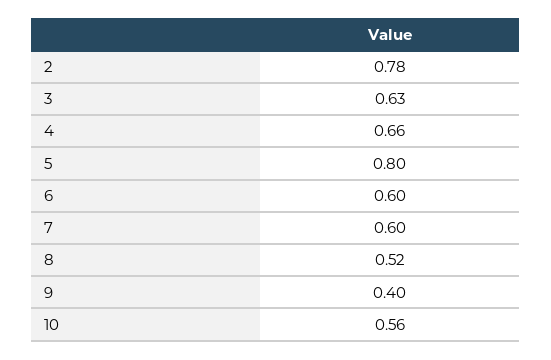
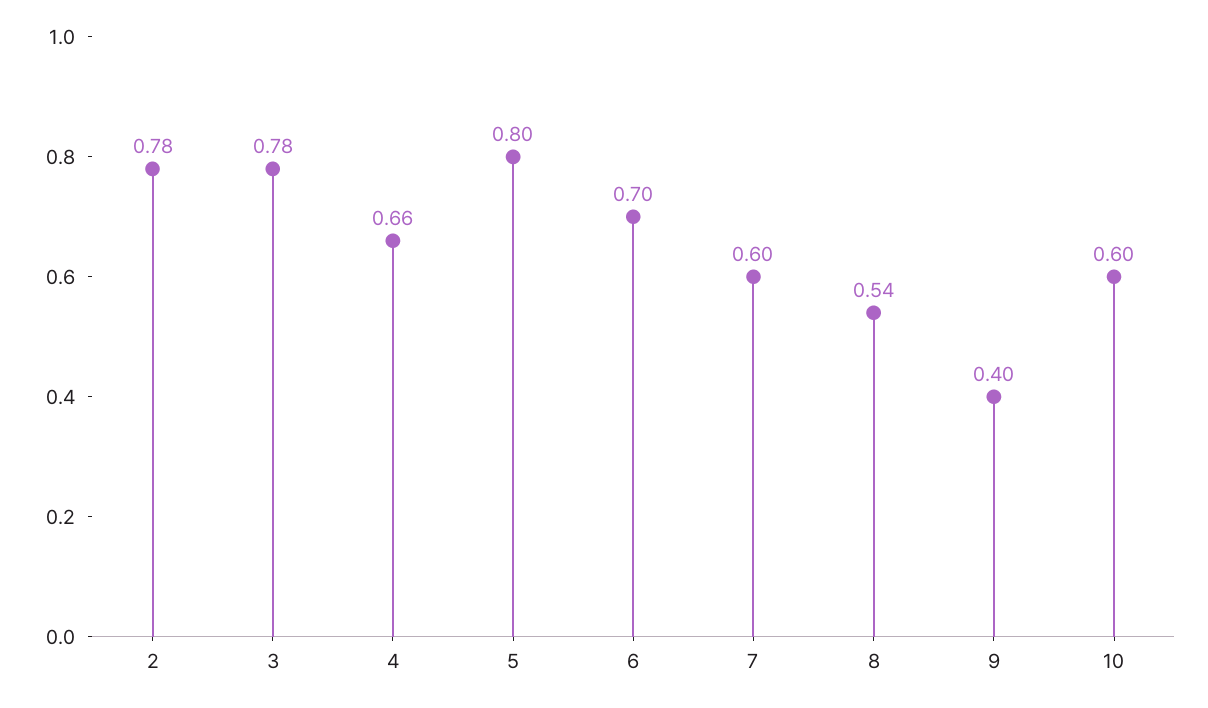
3: 0.63 -> 0.78
6: 0.6 -> 0.7
8: 0.52 -> 0.54
10: 0.56 -> 0.6

